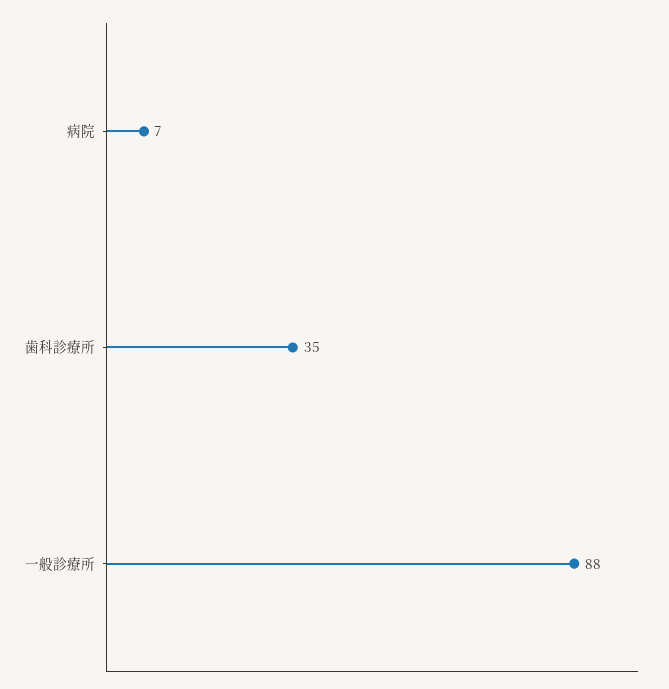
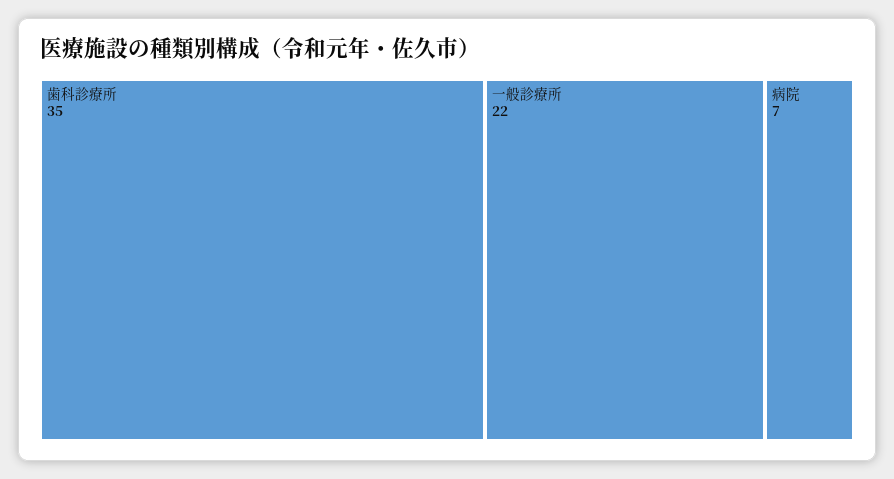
一般診療所: 88 -> 22

